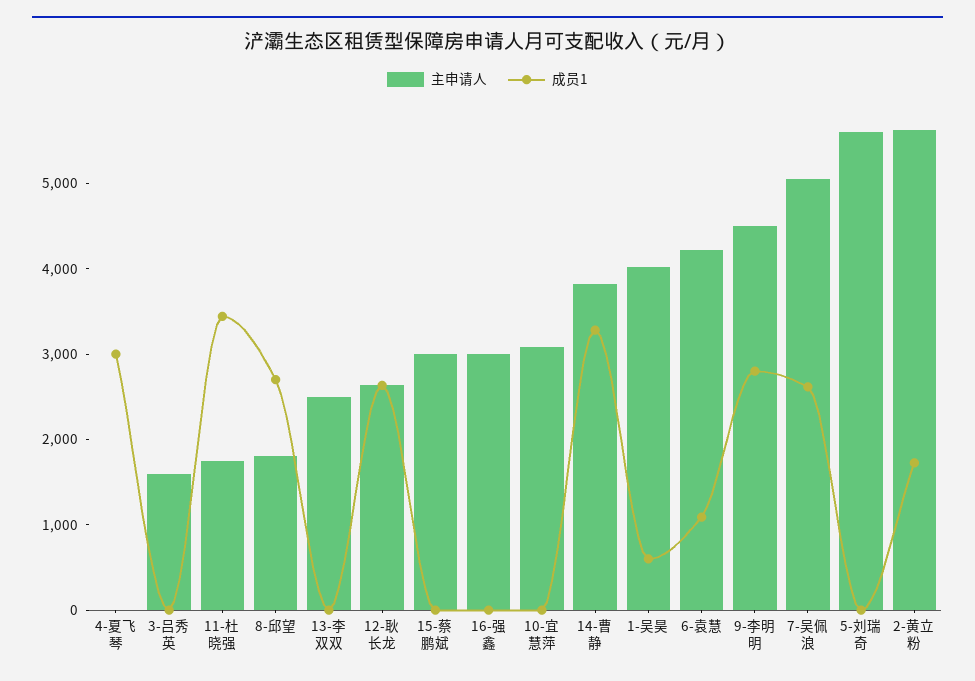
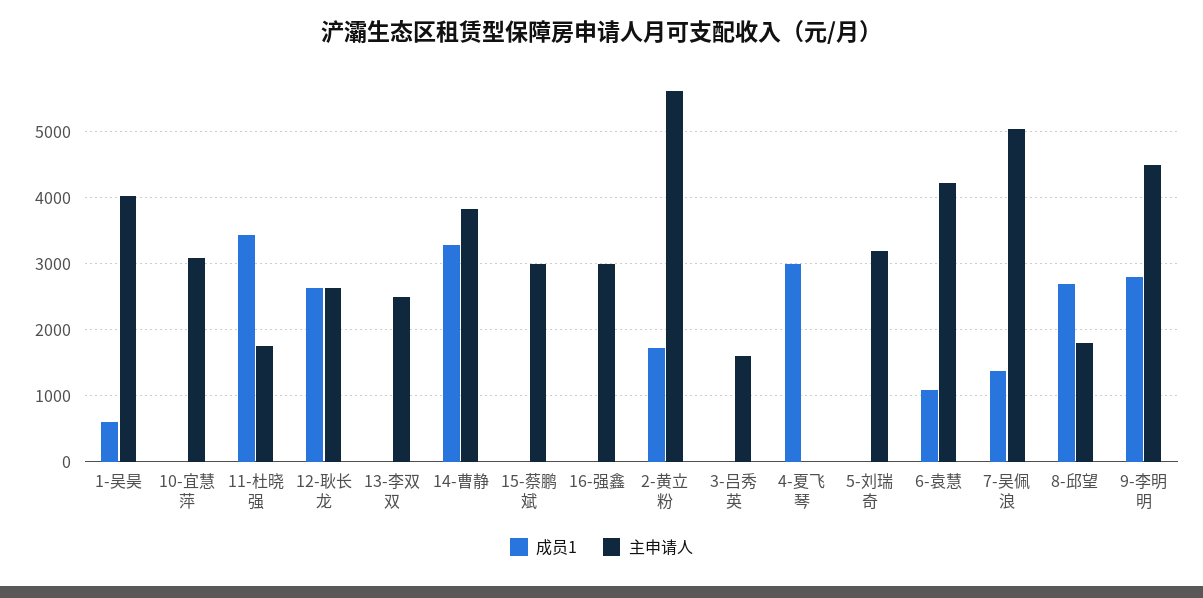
成员1, 7-吴佩浪: 2600 -> 1400
主申请人, 5-刘瑞奇: 5600 -> 3200

